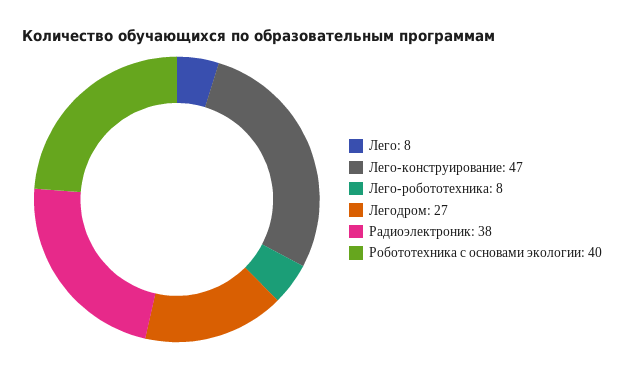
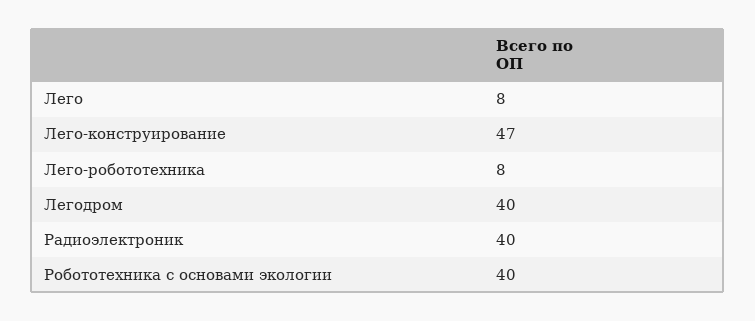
Легодром: 27 -> 40
Радиоэлектроник: 38 -> 40

